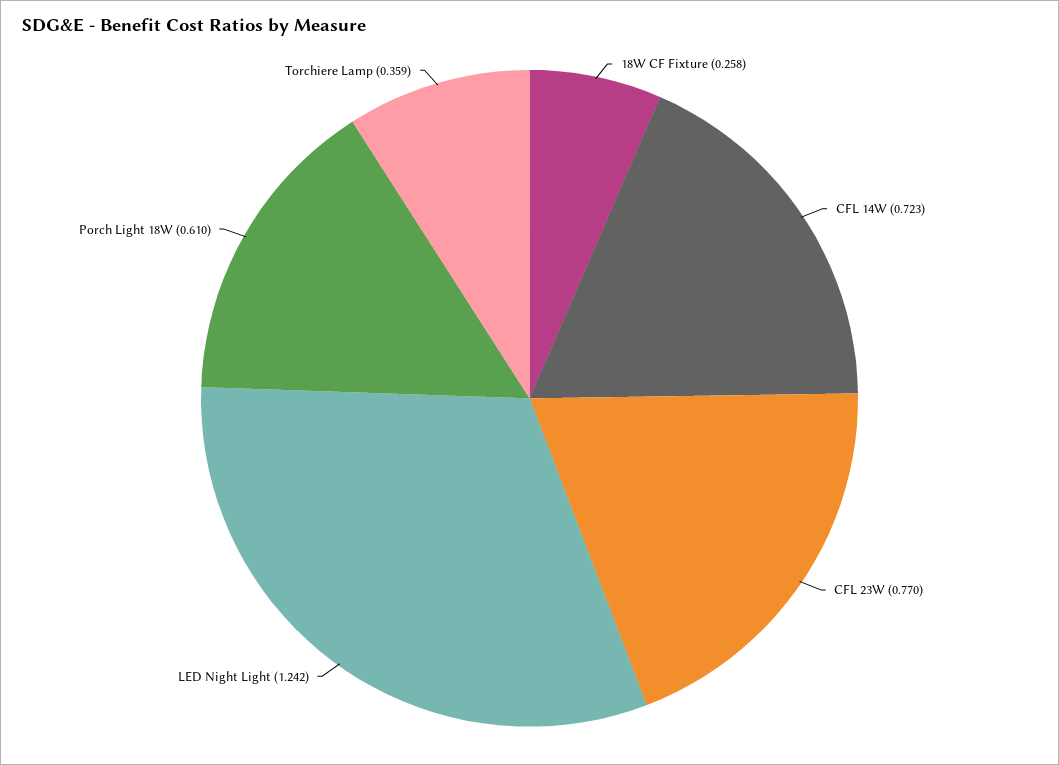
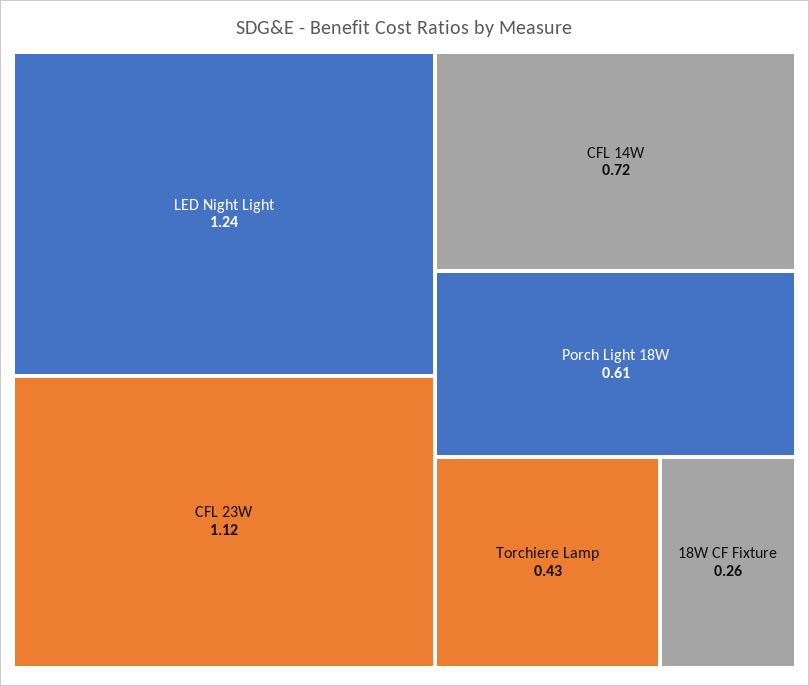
CFL 23W: 0.77 -> 1.12
Torchiere Lamp: 0.359 -> 0.43

